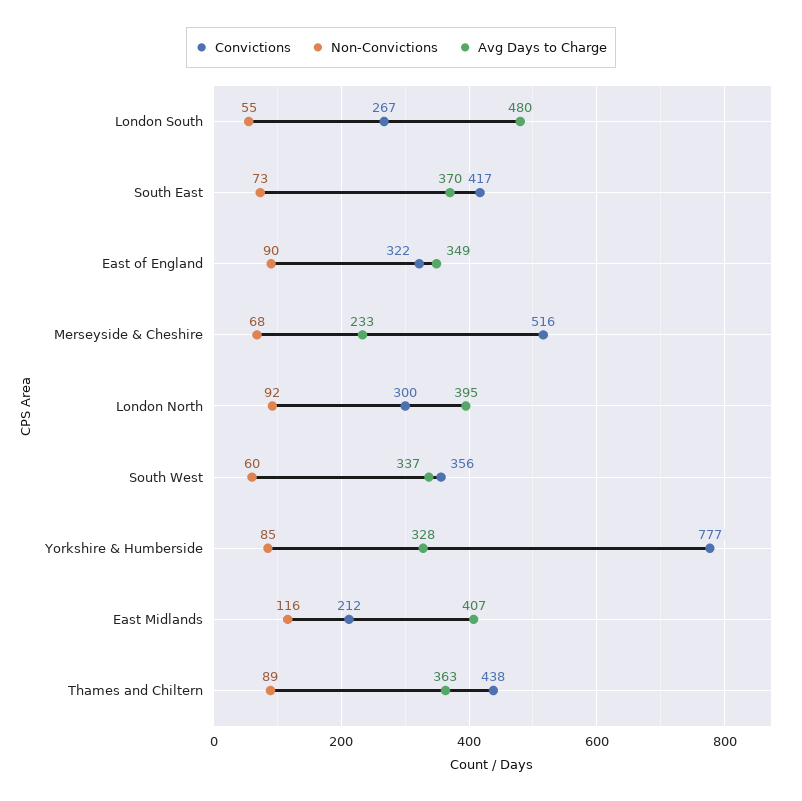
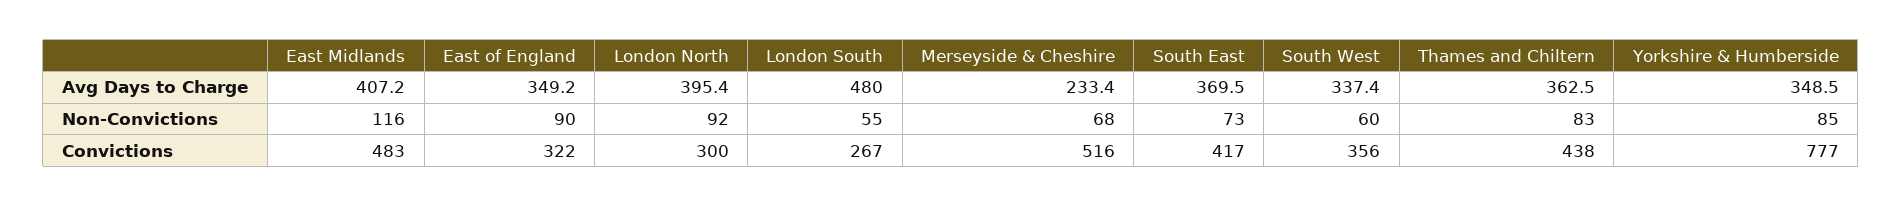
Avg Days to Charge, Yorkshire & Humberside: 328 -> 348.5
Convictions, East Midlands: 212 -> 483
Non-Convictions, Thames and Chiltern: 89 -> 83

